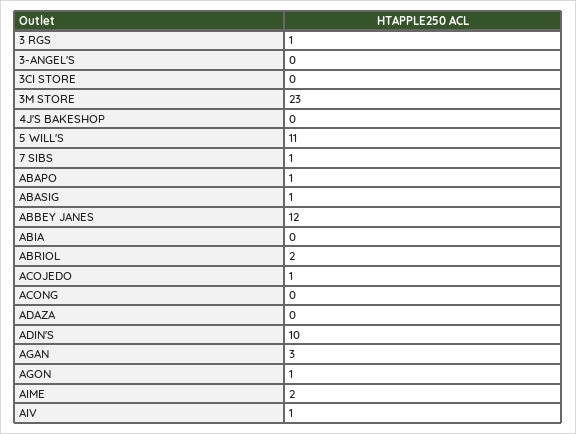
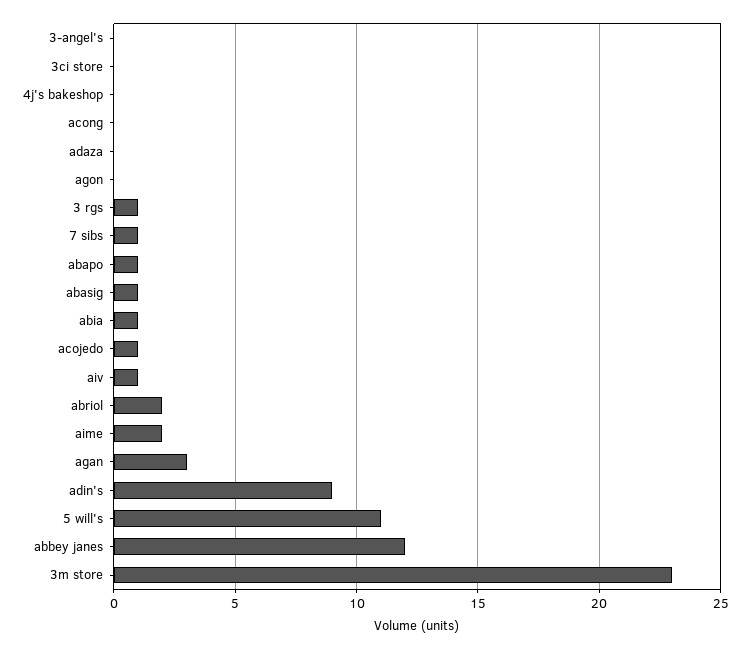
ABIA: 0 -> 1
ADIN'S: 10 -> 9
AGON: 1 -> 0

